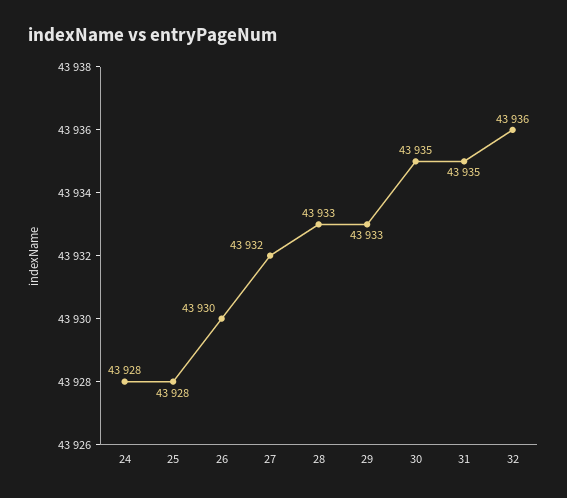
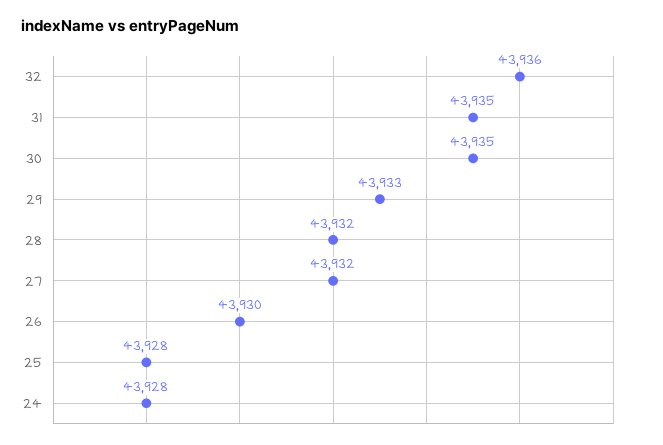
28: 43933 -> 43932

